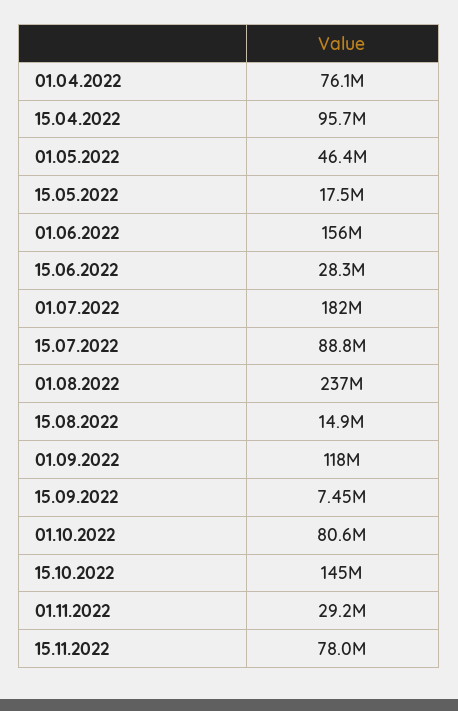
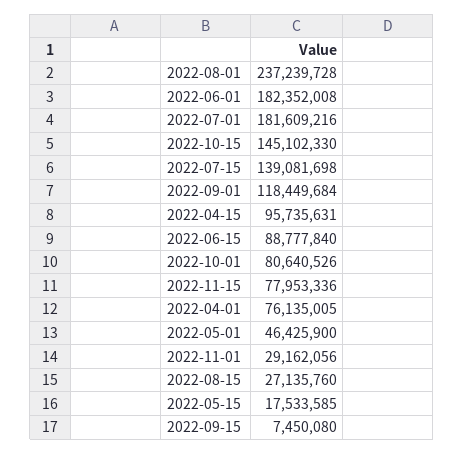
01.06.2022: 156000000 -> 182352008
15.06.2022: 28300000 -> 88777840
15.07.2022: 88800000 -> 139081698
15.08.2022: 14900000 -> 27135760

